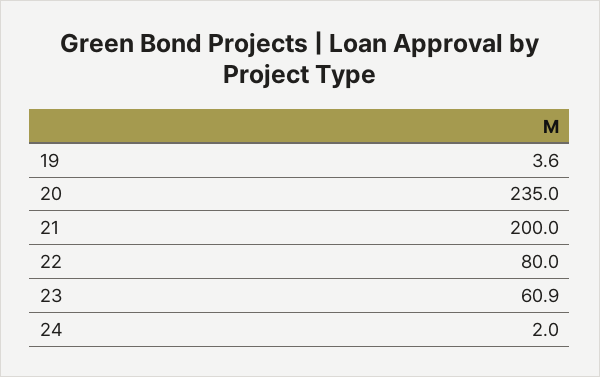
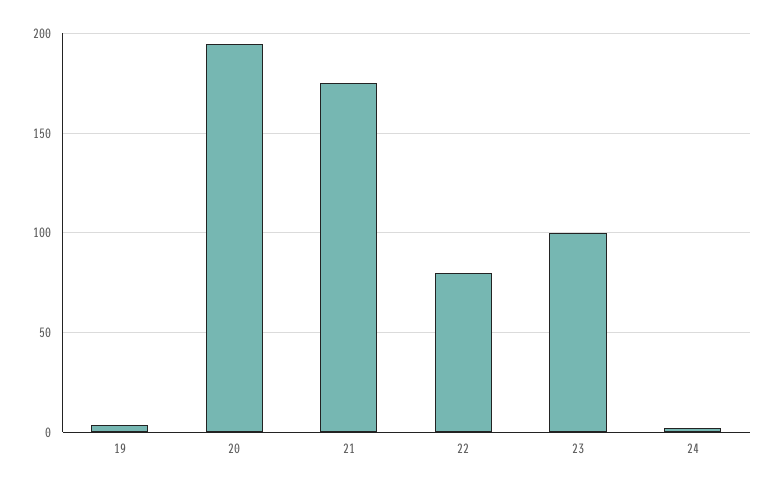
20: 235 -> 195
21: 200 -> 175
23: 60.9 -> 100

